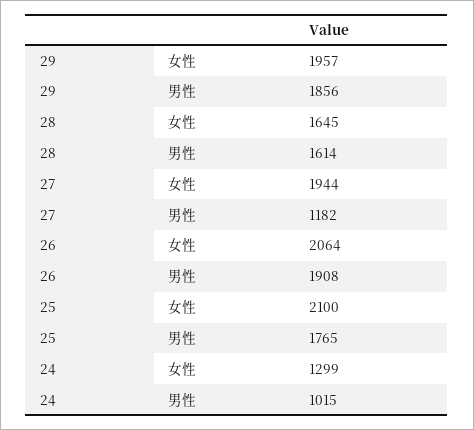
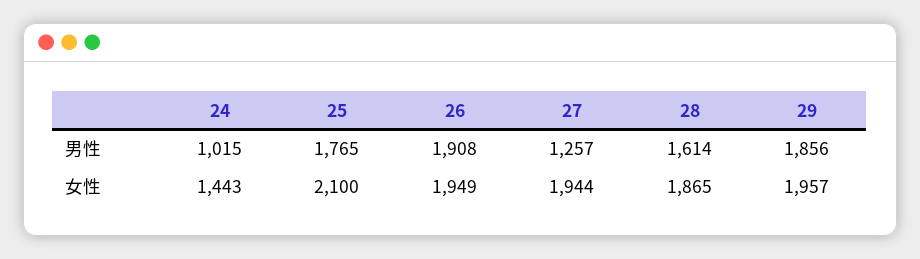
28, 女性: 1645 -> 1865
27, 男性: 1182 -> 1257
26, 女性: 2064 -> 1949
24, 女性: 1299 -> 1443

